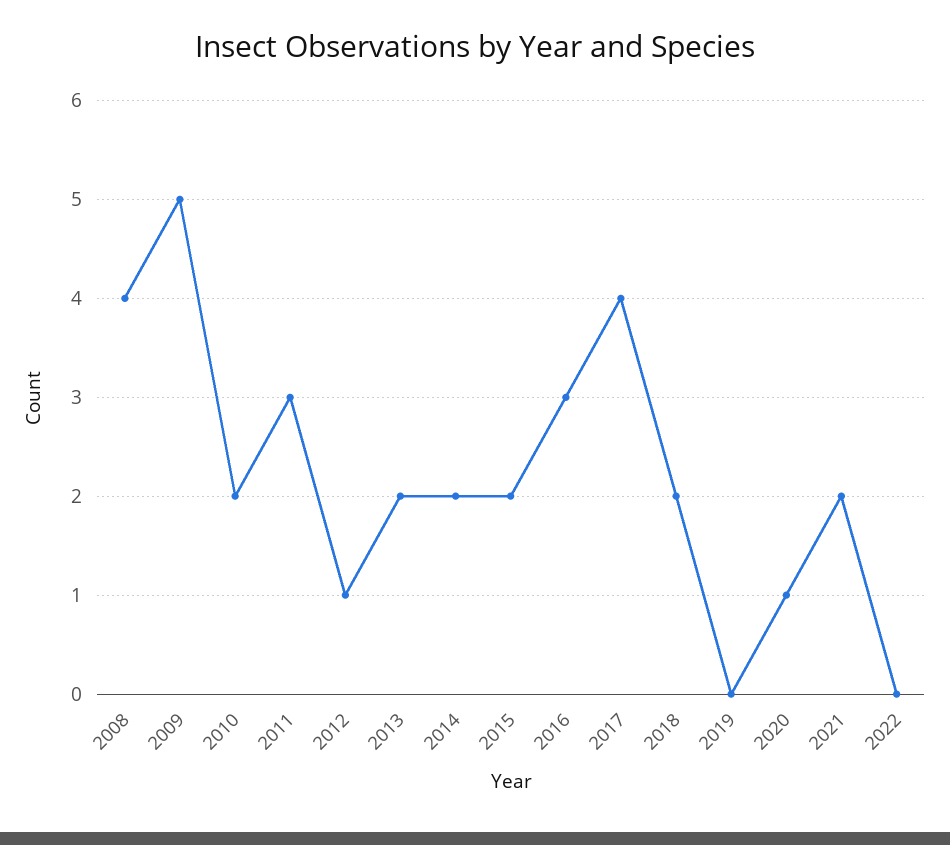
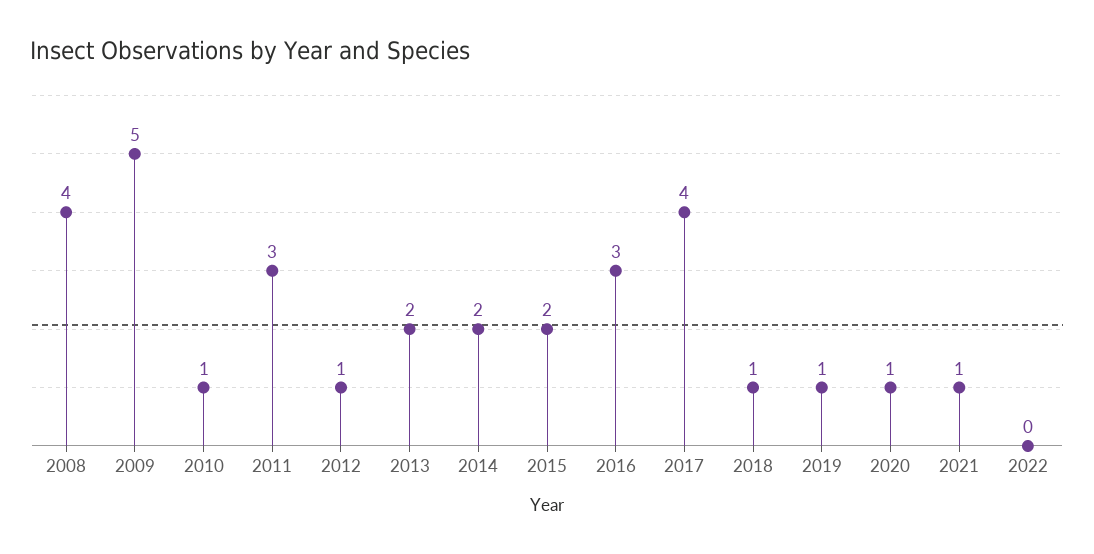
2010: 2 -> 1
2018: 2 -> 1
2019: 0 -> 1
2021: 2 -> 1

